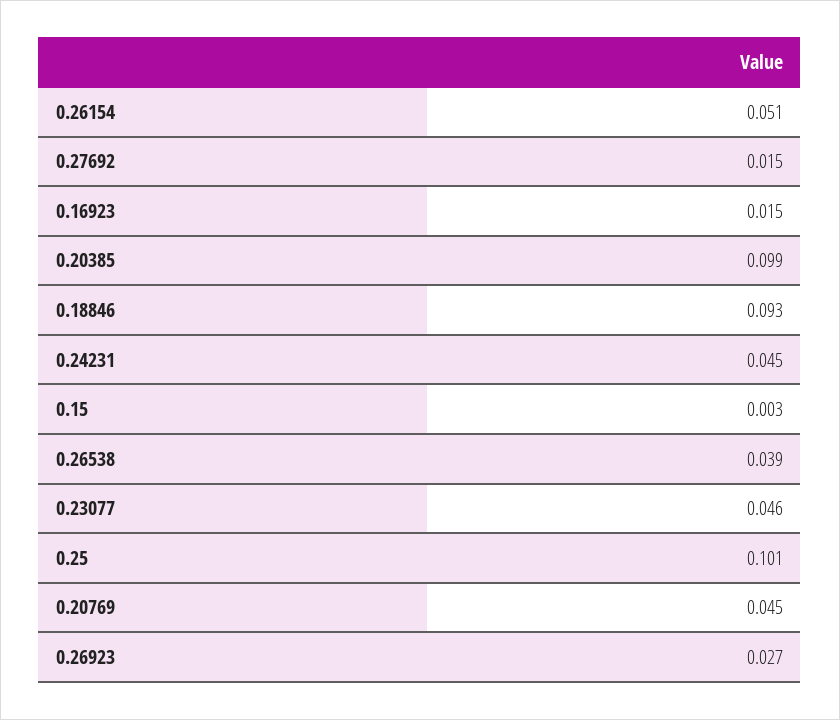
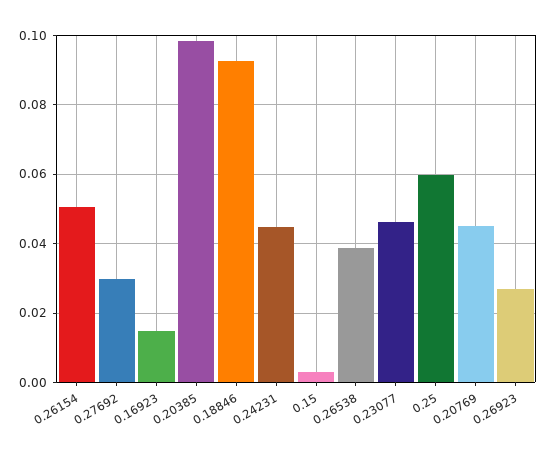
0.27692: 0.015 -> 0.03
0.25: 0.101 -> 0.06

